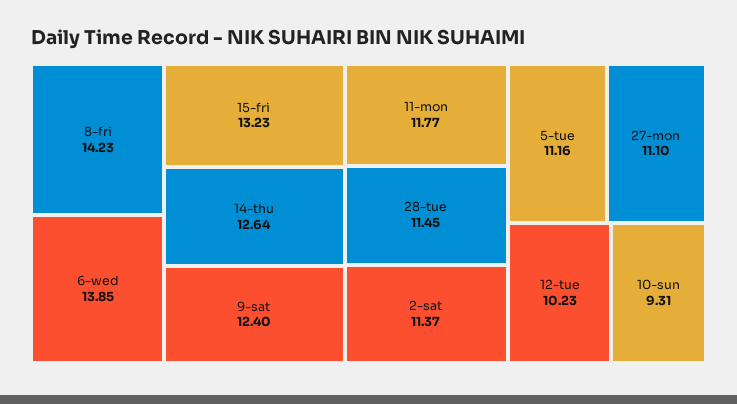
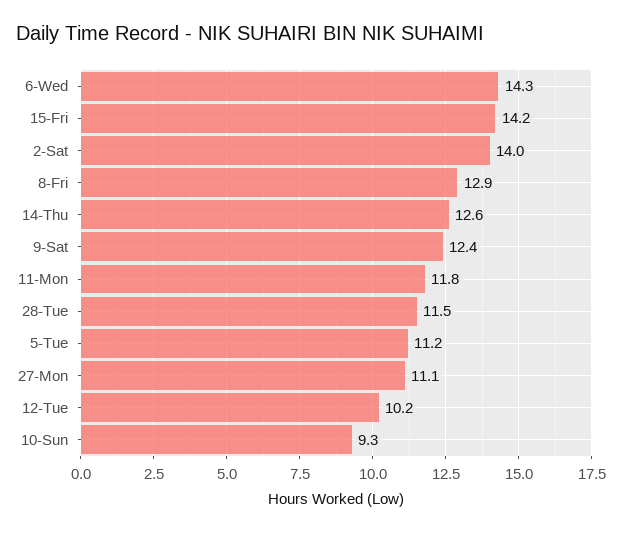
8-fri: 14.23 -> 12.9
6-wed: 13.85 -> 14.3
15-fri: 13.23 -> 14.2
2-sat: 11.37 -> 14

